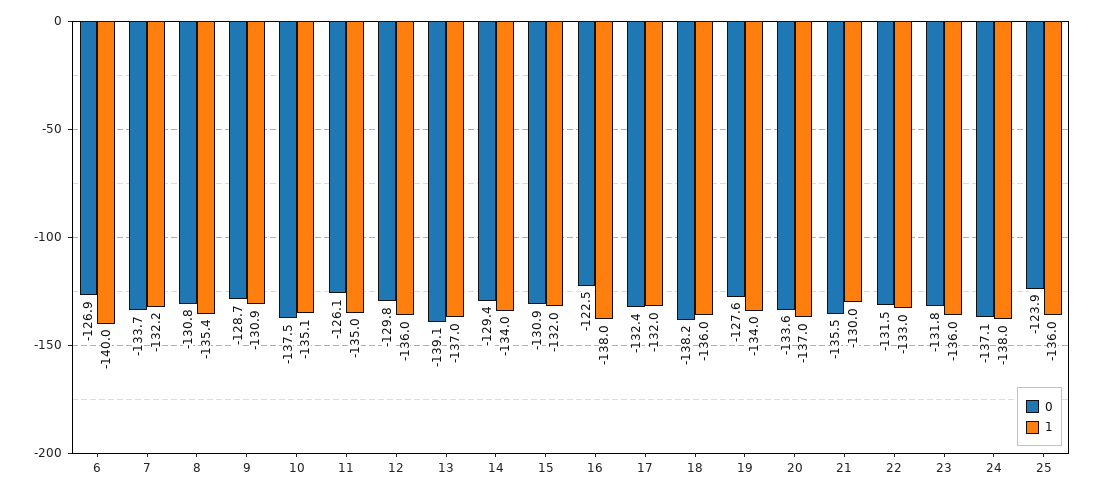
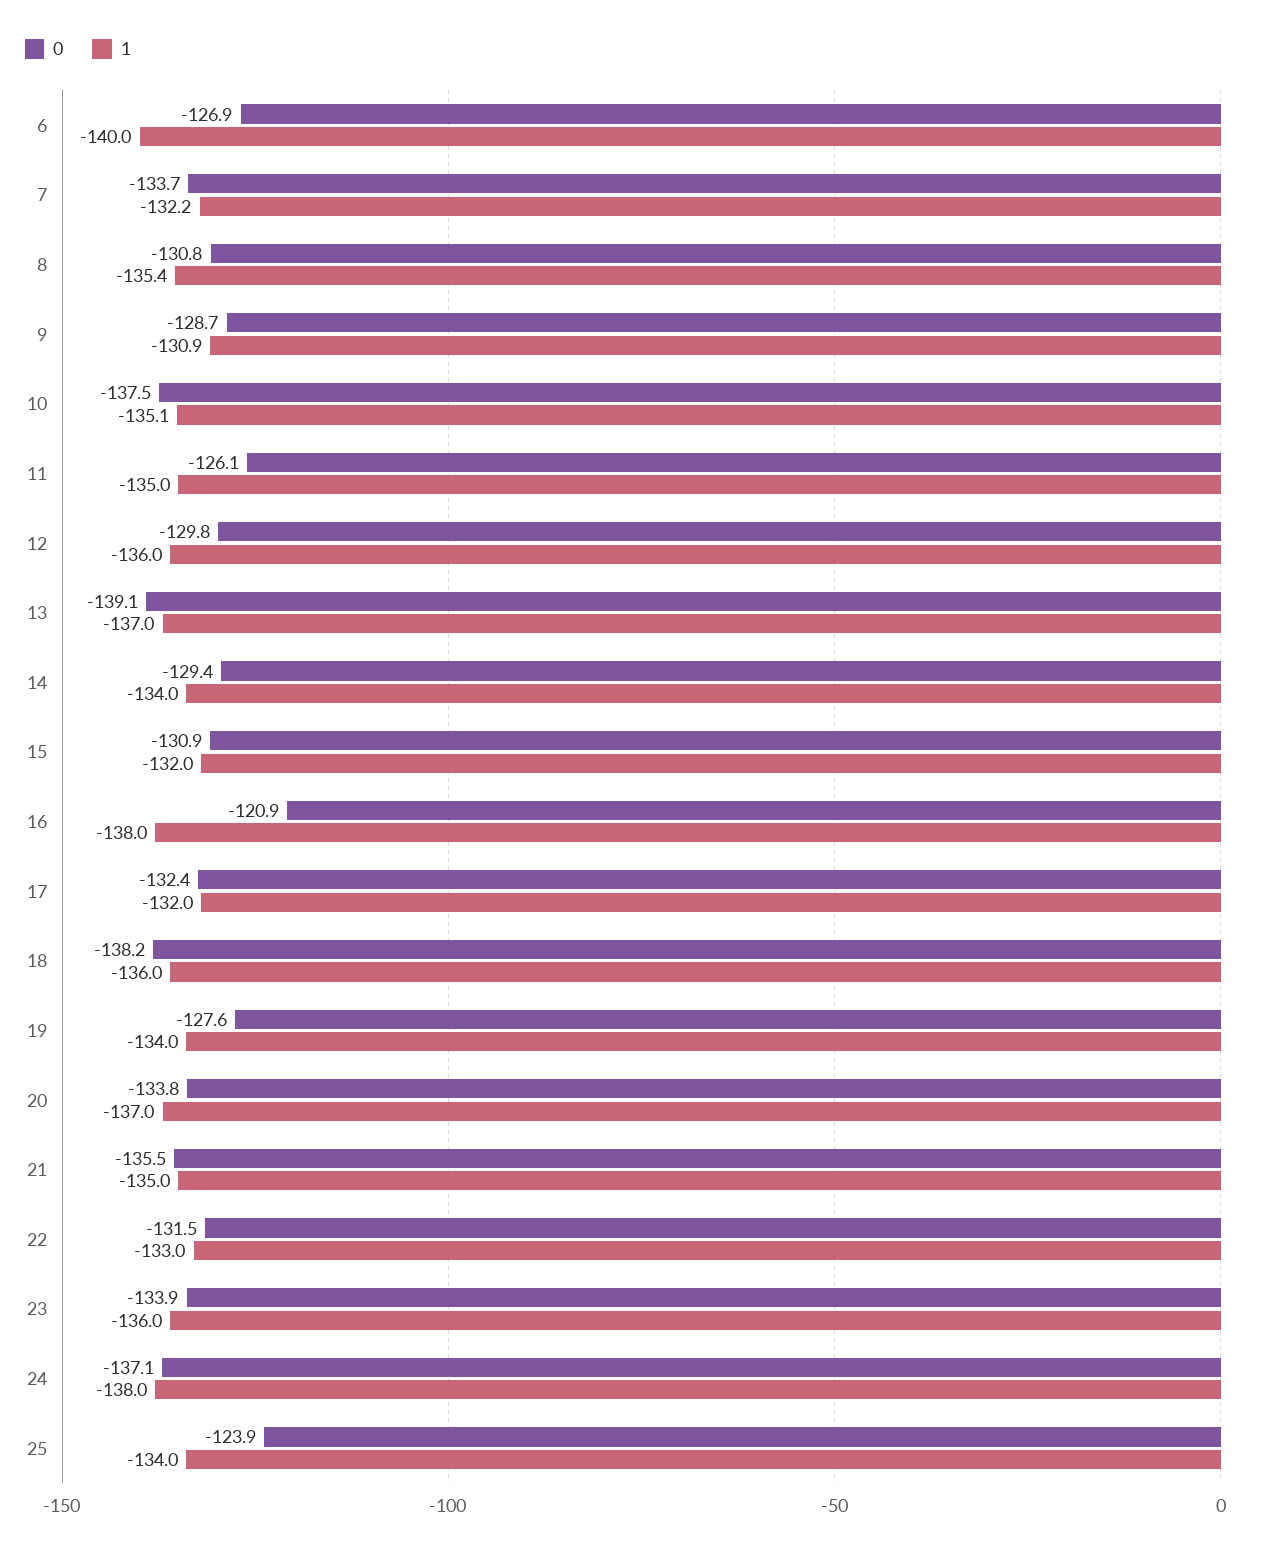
0, 16: -122.5 -> -120.9
0, 20: -133.6 -> -133.8
1, 21: -130 -> -135
0, 23: -131.8 -> -133.9
1, 25: -136 -> -134

